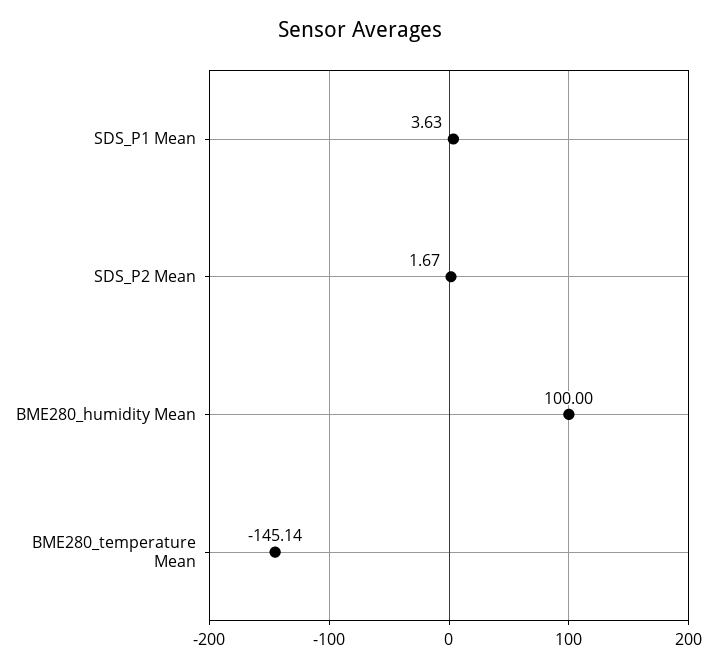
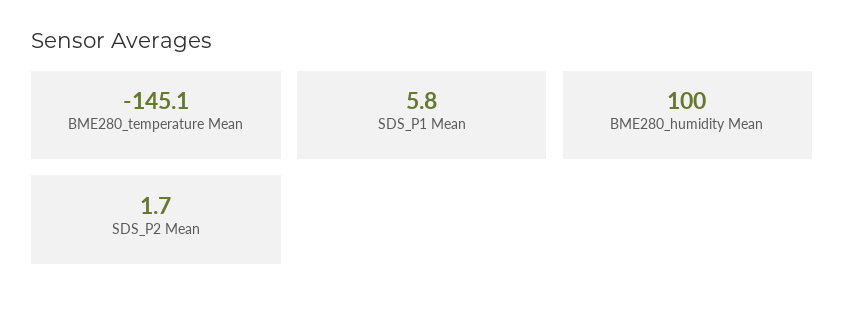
SDS_P1 Mean: 3.63 -> 5.8

